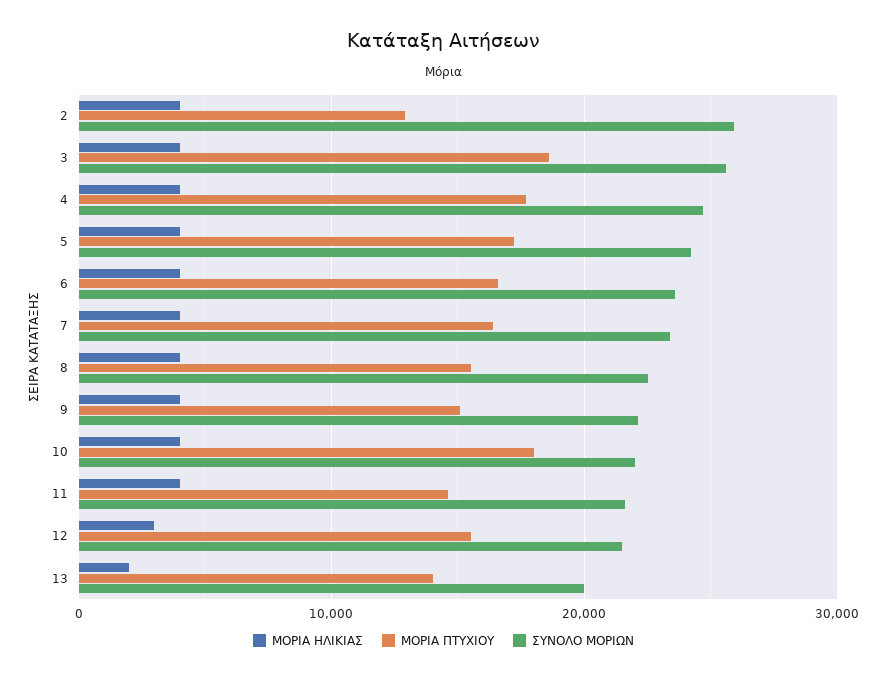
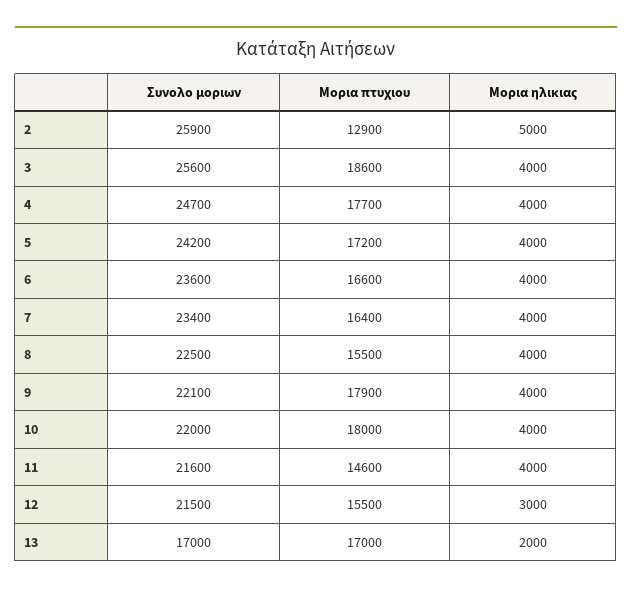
ΜΟΡΙΑ ΗΛΙΚΙΑΣ, 2: 4000 -> 5000
ΜΟΡΙΑ ΠΤΥΧΙΟΥ, 9: 15000 -> 17900
ΜΟΡΙΑ ΠΤΥΧΙΟΥ, 13: 14000 -> 17000
ΣΥΝΟΛΟ ΜΟΡΙΩΝ, 13: 20000 -> 17000

